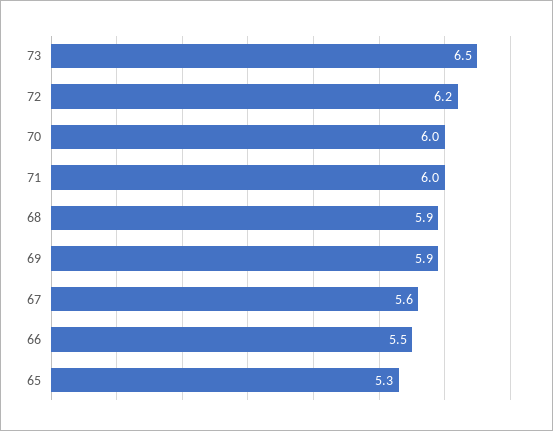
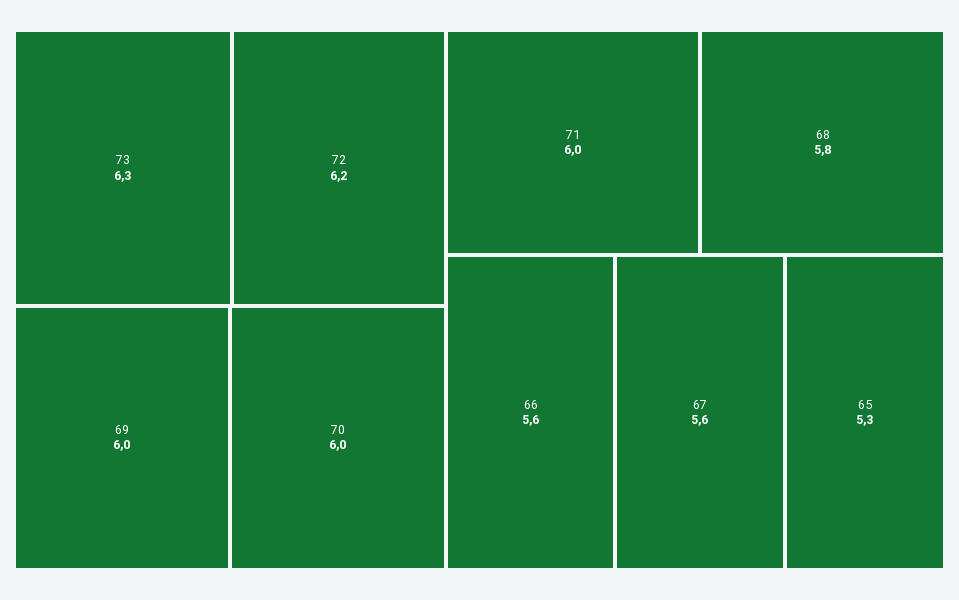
73: 6.5 -> 6.3
68: 5.9 -> 5.8
69: 5.9 -> 6
66: 5.5 -> 5.6

